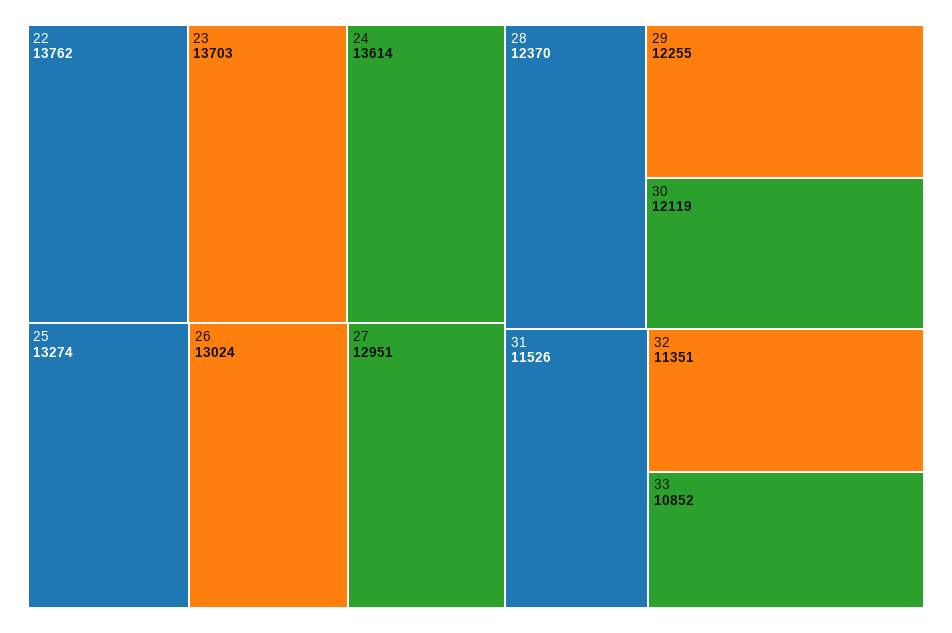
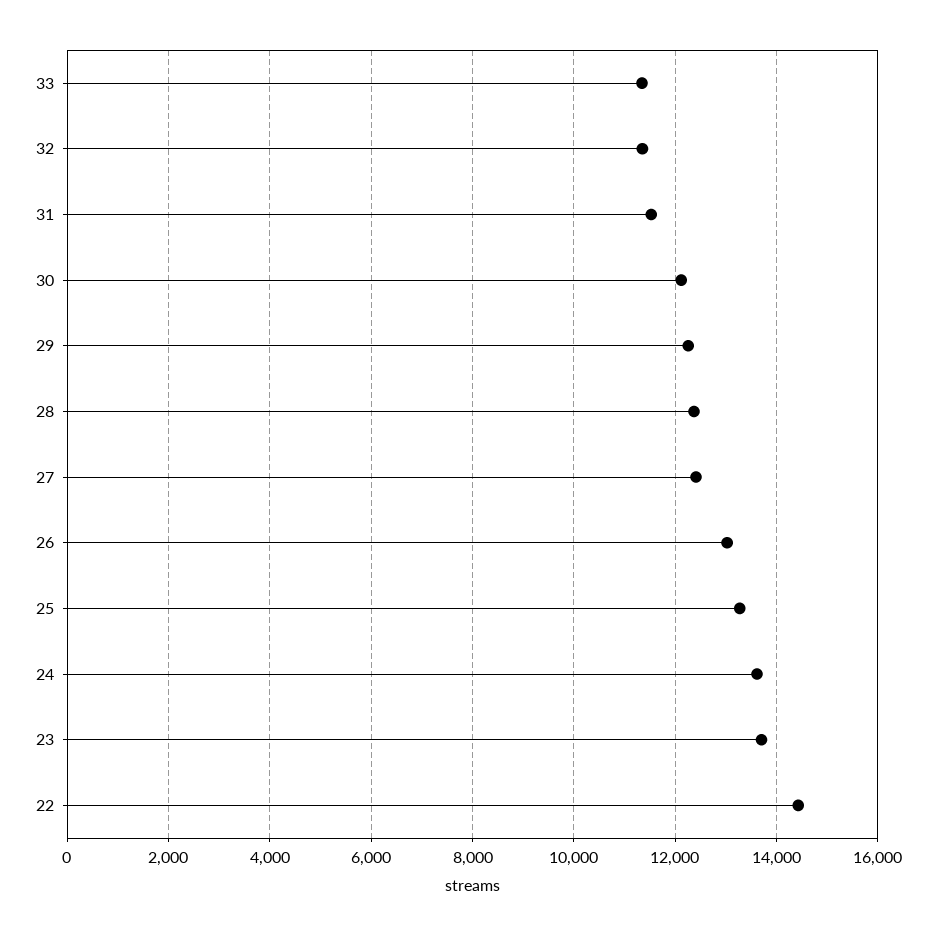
22: 13762 -> 14400
27: 12951 -> 12400
33: 10852 -> 11400

